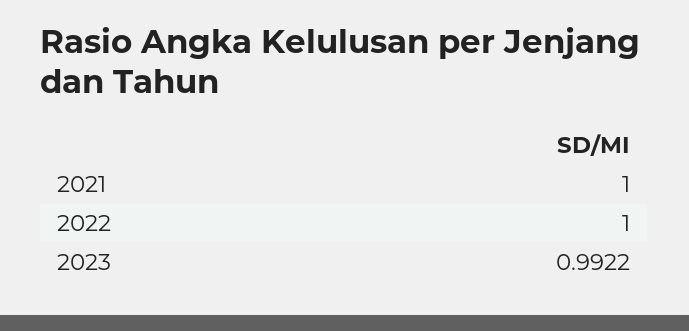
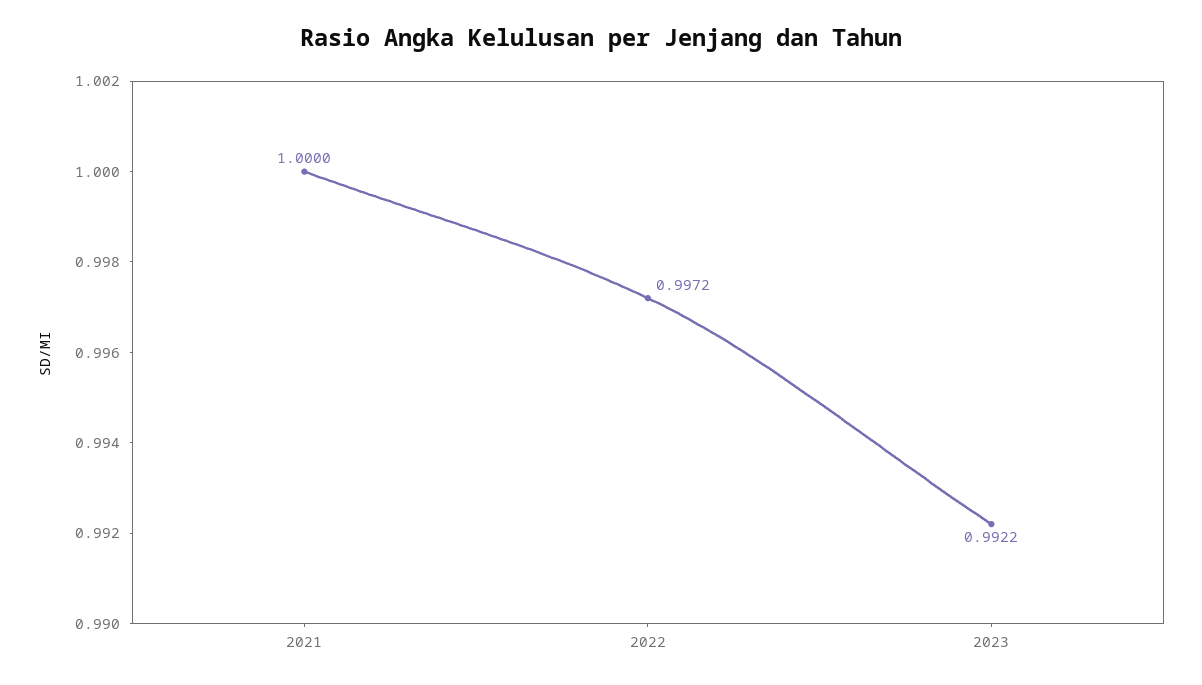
2022: 1 -> 0.9972

